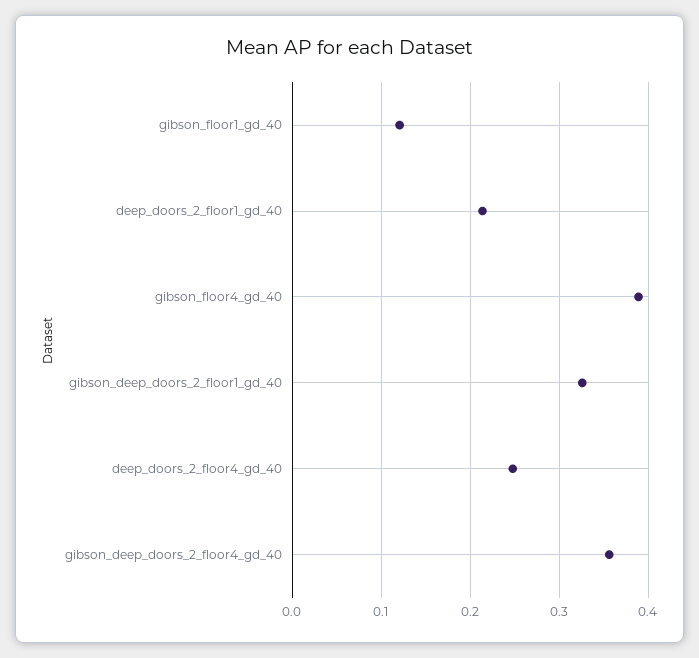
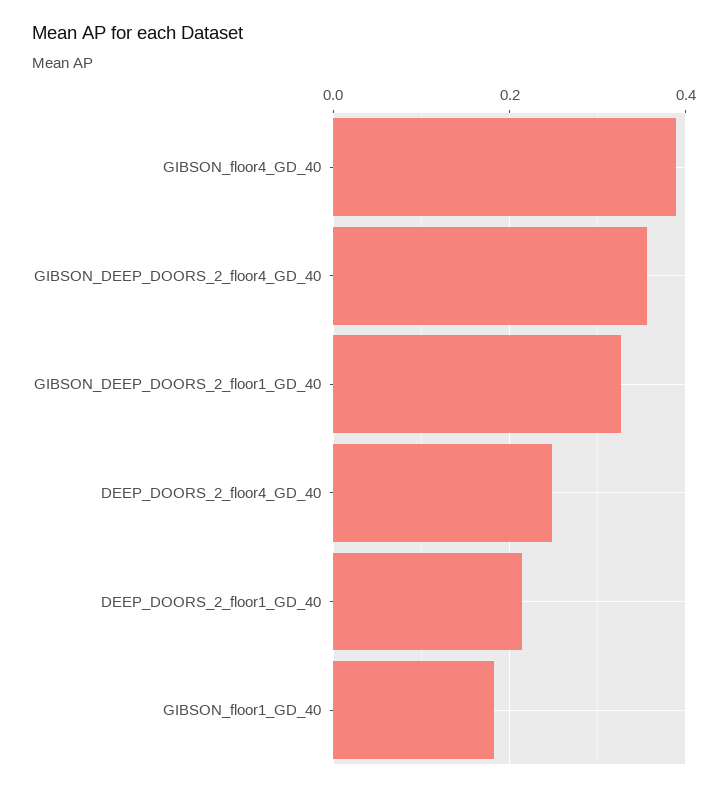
gibson_floor1_gd_40: 0.12 -> 0.18

